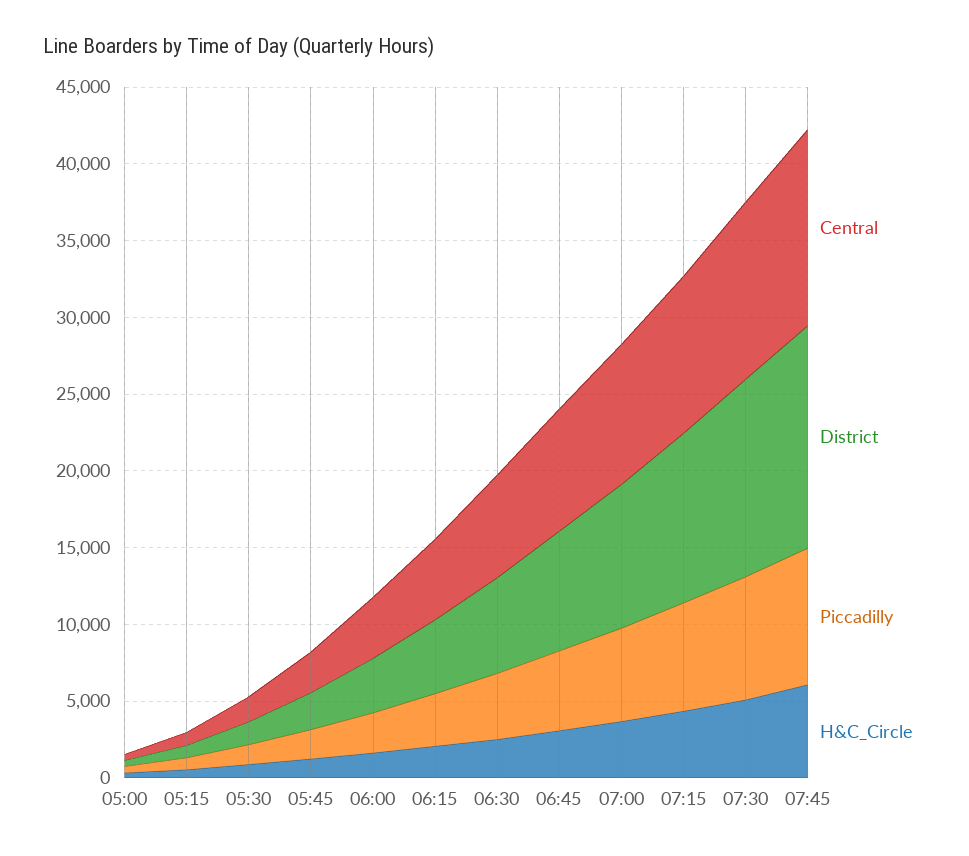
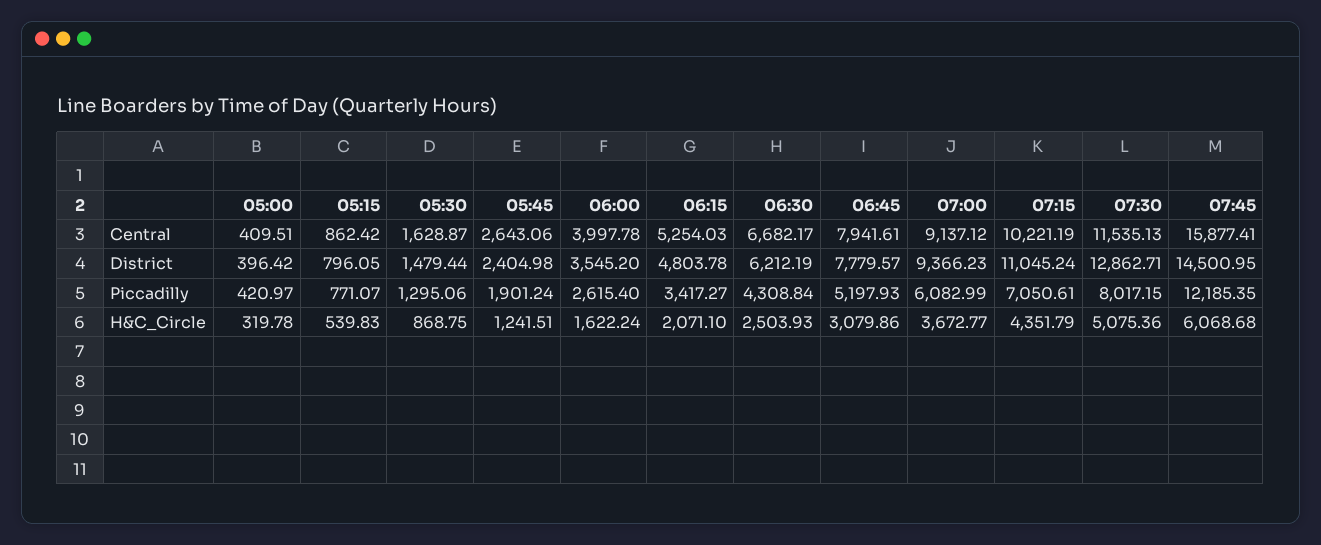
Central, 07:45: 13000 -> 15877.41
Piccadilly, 07:45: 9000 -> 12185.35

